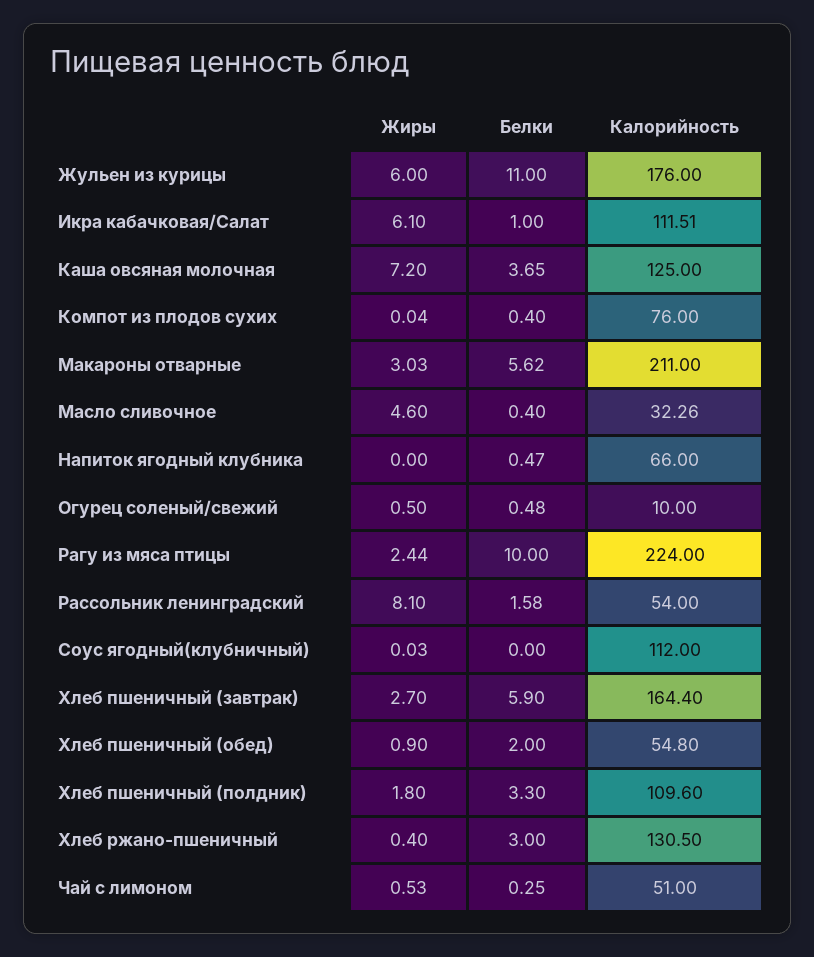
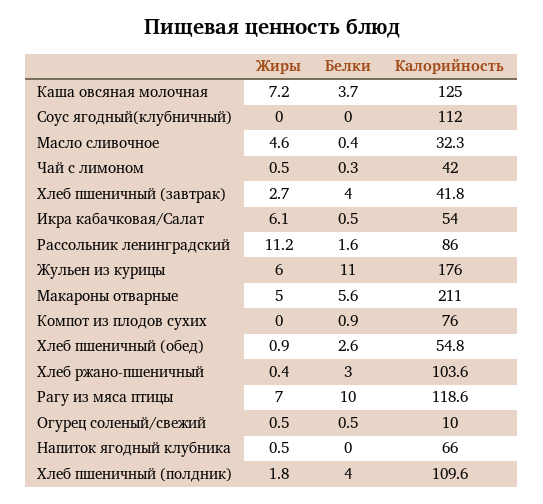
Белки, Икра кабачковая/Салат: 1 -> 0.5
Калорийность, Икра кабачковая/Салат: 111.51 -> 54
Белки, Компот из плодов сухих: 0.4 -> 0.9
Жиры, Макароны отварные: 3.03 -> 5
Жиры, Напиток ягодный клубника: 0 -> 0.5
Белки, Напиток ягодный клубника: 0.47 -> 0
Жиры, Рагу из мяса птицы: 2.44 -> 7
Калорийность, Рагу из мяса птицы: 224 -> 118.6
Жиры, Рассольник ленинградский: 8.1 -> 11.2
Калорийность, Рассольник ленинградский: 54 -> 86
Белки, Хлеб пшеничный (завтрак): 5.9 -> 4
Калорийность, Хлеб пшеничный (завтрак): 164.4 -> 41.8
Белки, Хлеб пшеничный (обед): 2 -> 2.6
Белки, Хлеб пшеничный (полдник): 3.3 -> 4
Калорийность, Хлеб ржано-пшеничный: 130.5 -> 103.6
Калорийность, Чай с лимоном: 51 -> 42

